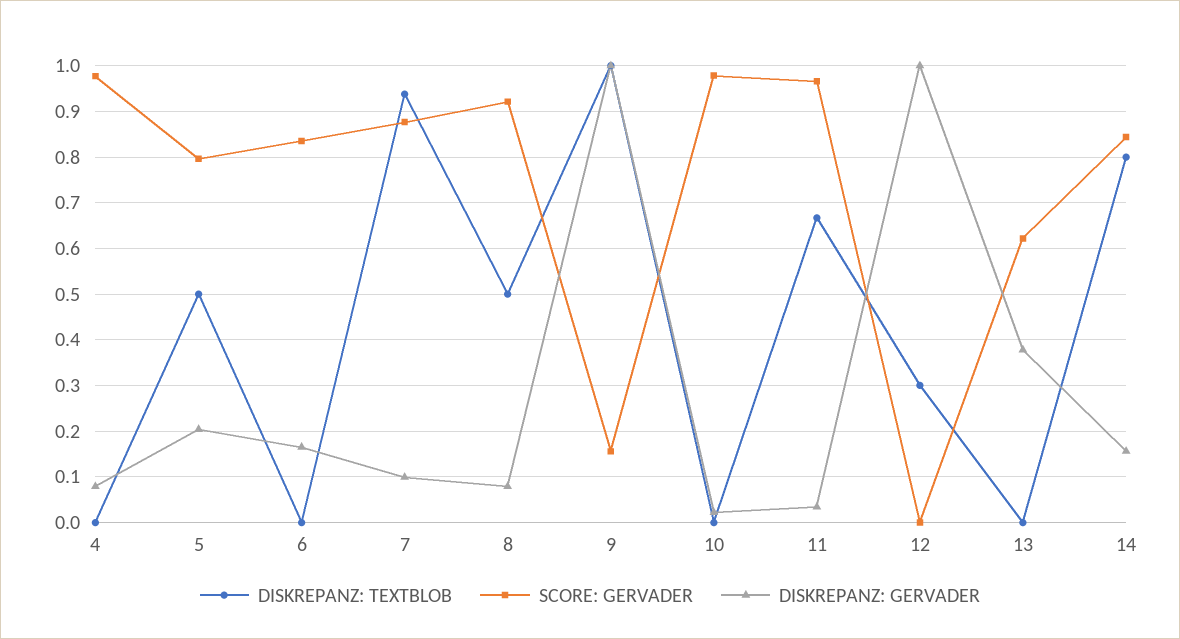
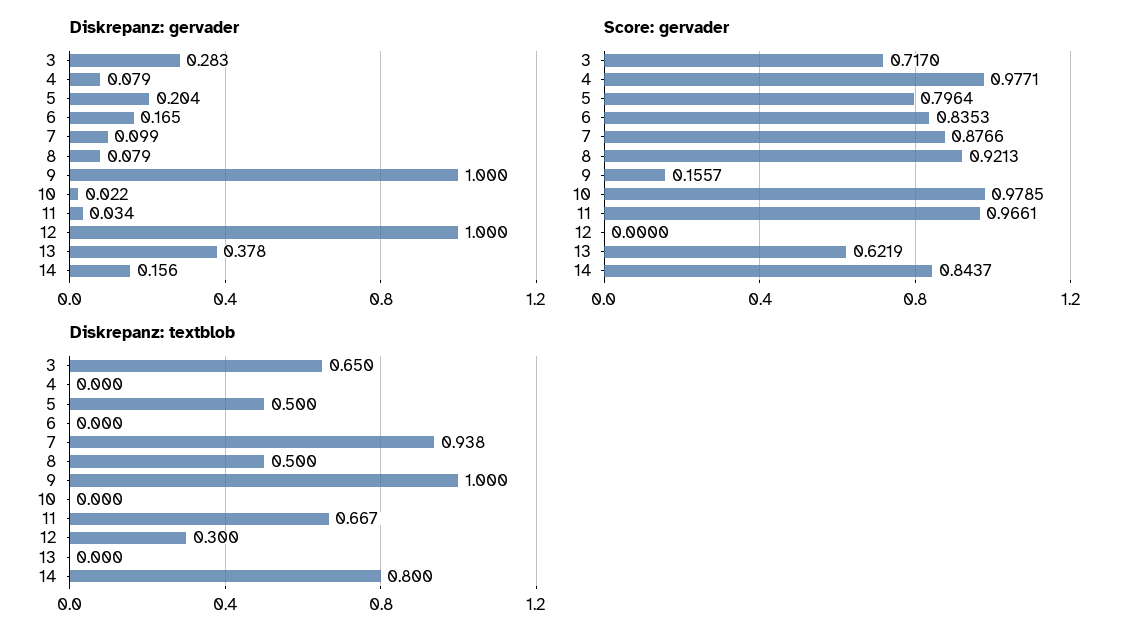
DISKREPANZ: GERVADER, 3: none -> 0.283
SCORE: GERVADER, 3: none -> 0.717
DISKREPANZ: TEXTBLOB, 3: none -> 0.65

